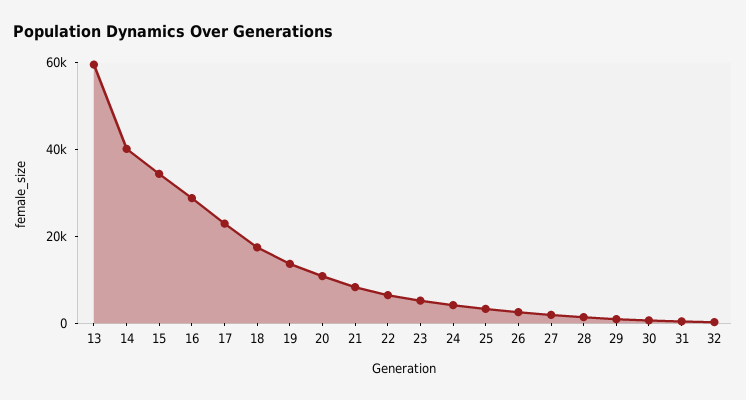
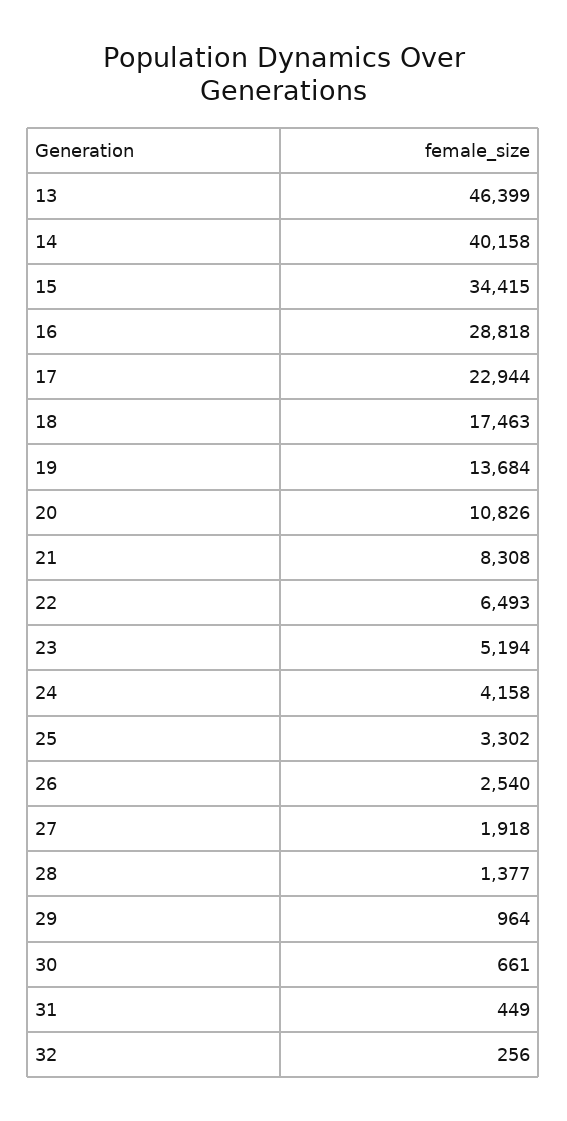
13: 60000 -> 46399

